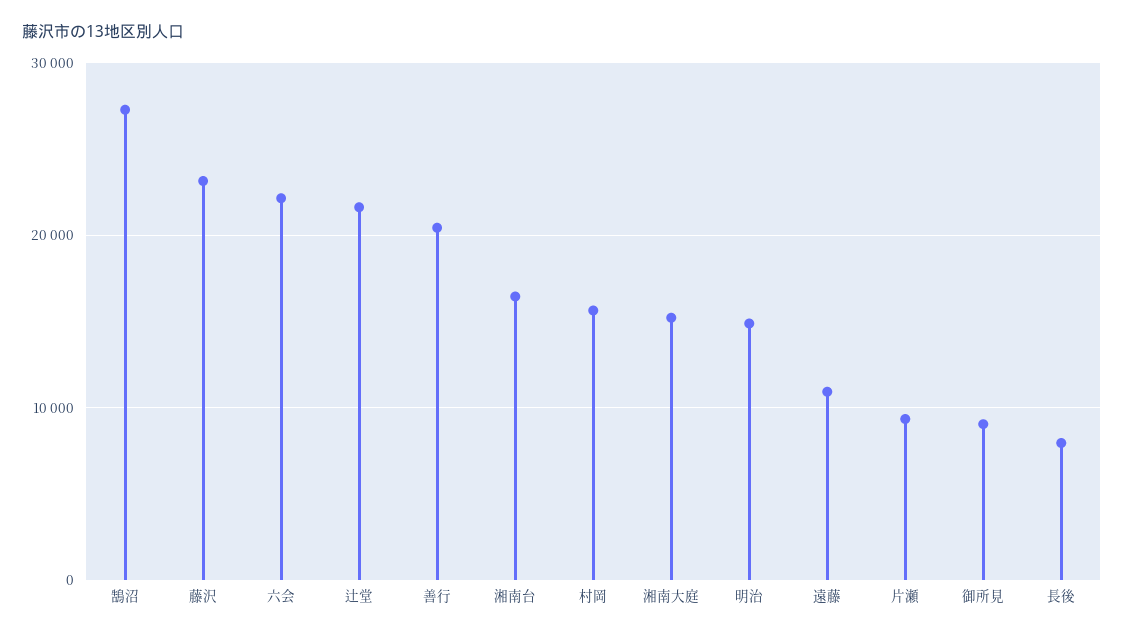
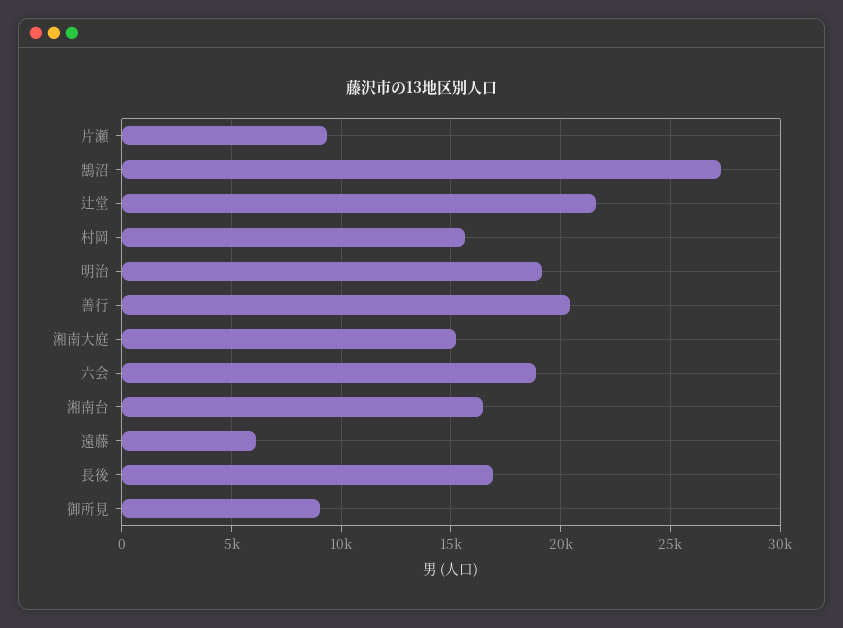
藤沢: 23000 -> none
六会: 22000 -> 19000
明治: 15000 -> 19000
遠藤: 11000 -> 6000
長後: 8000 -> 17000

